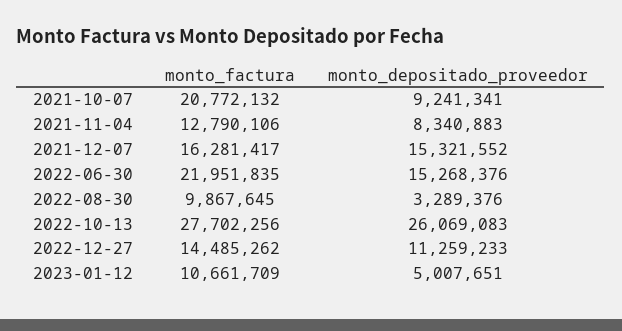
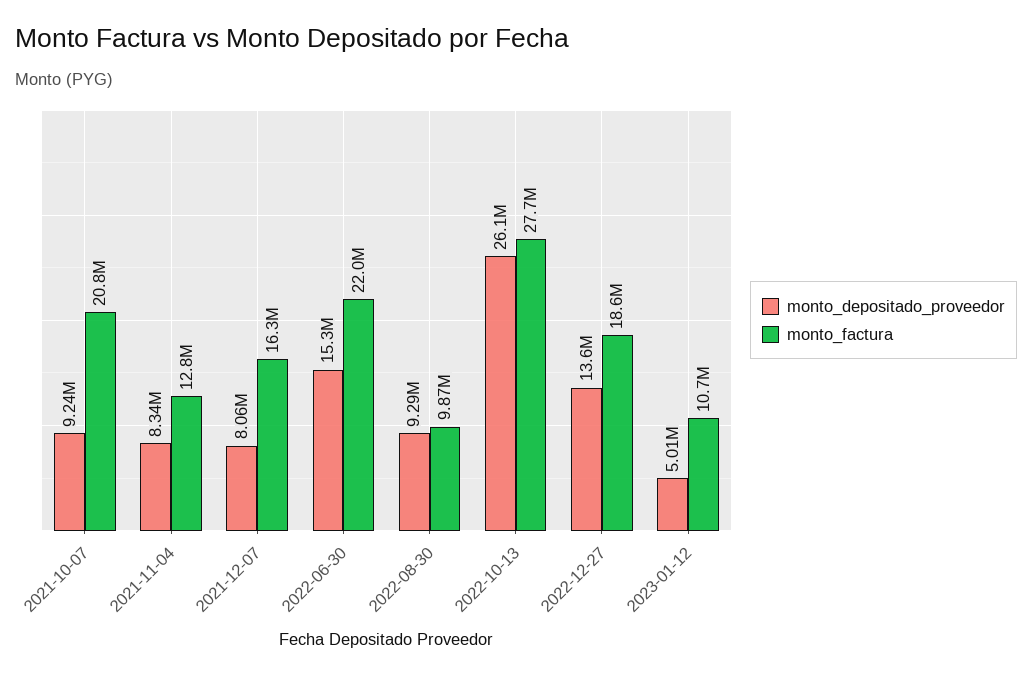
monto_depositado_proveedor, 2021-12-07: 15321552 -> 8060000
monto_depositado_proveedor, 2022-08-30: 3289376 -> 9290000
monto_factura, 2022-12-27: 14485262 -> 18600000
monto_depositado_proveedor, 2022-12-27: 11259233 -> 13600000

